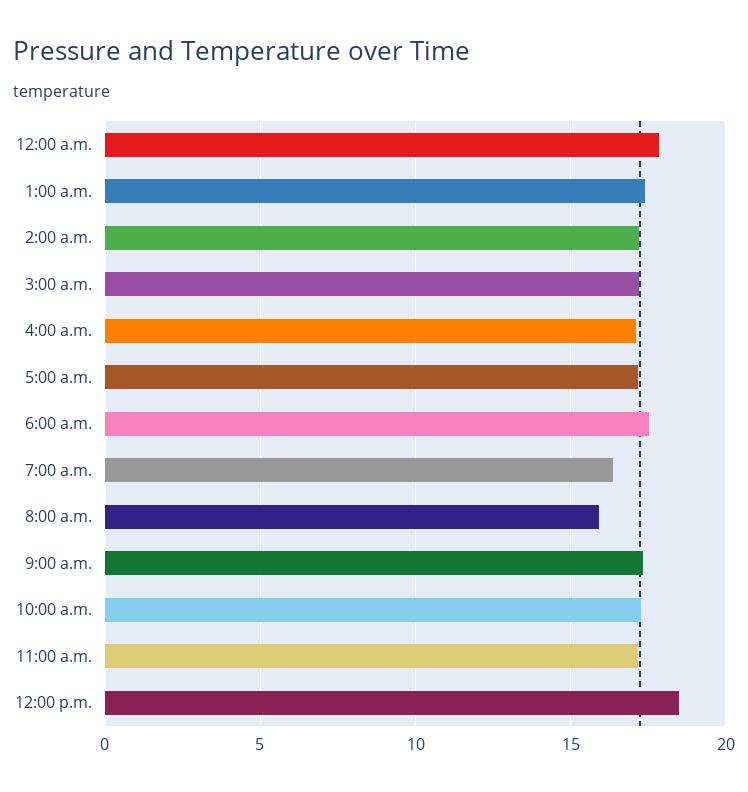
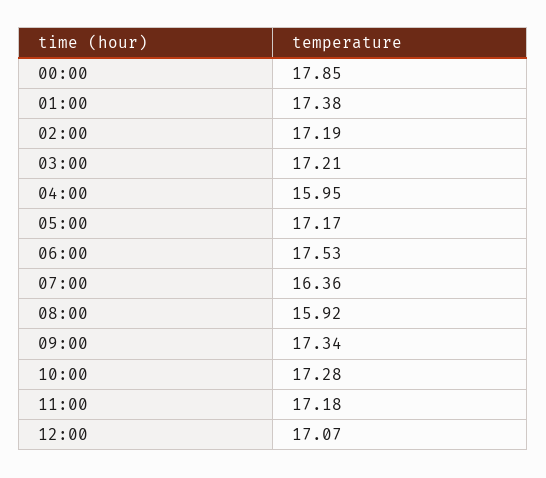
4:00 a.m.: 17 -> 15.95
12:00 p.m.: 18.5 -> 17.07

